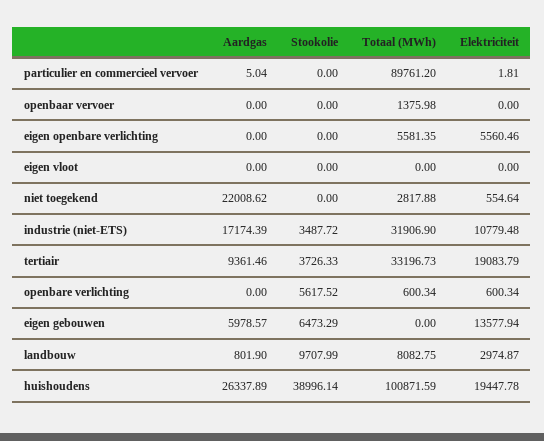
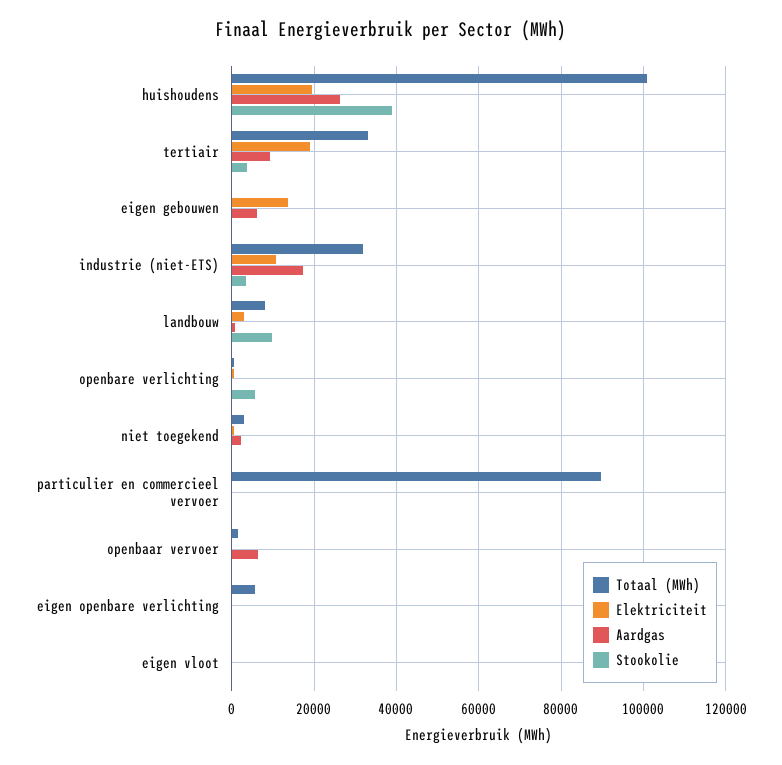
Aardgas, openbaar vervoer: 0 -> 6000
Elektriciteit, eigen openbare verlichting: 5560.46 -> 0
Aardgas, niet toegekend: 22008.62 -> 2000
Stookolie, eigen gebouwen: 6473.29 -> 0

